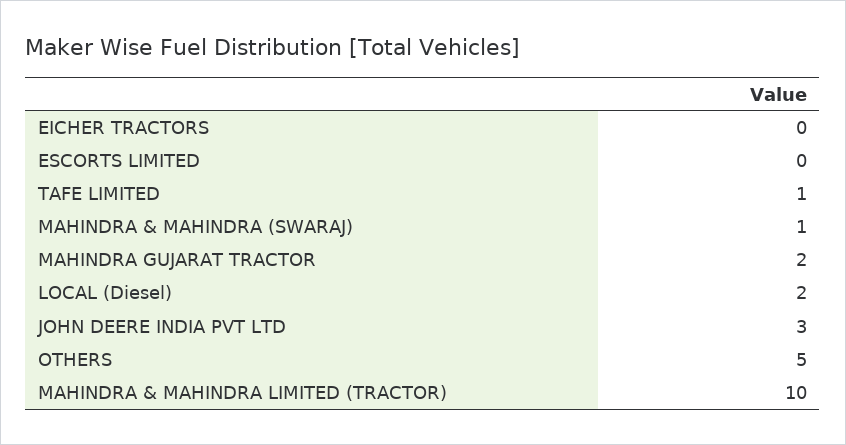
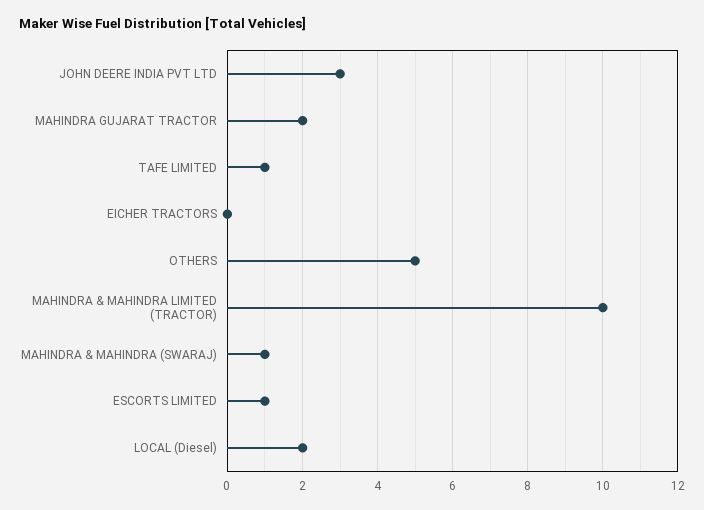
ESCORTS LIMITED: 0 -> 1

